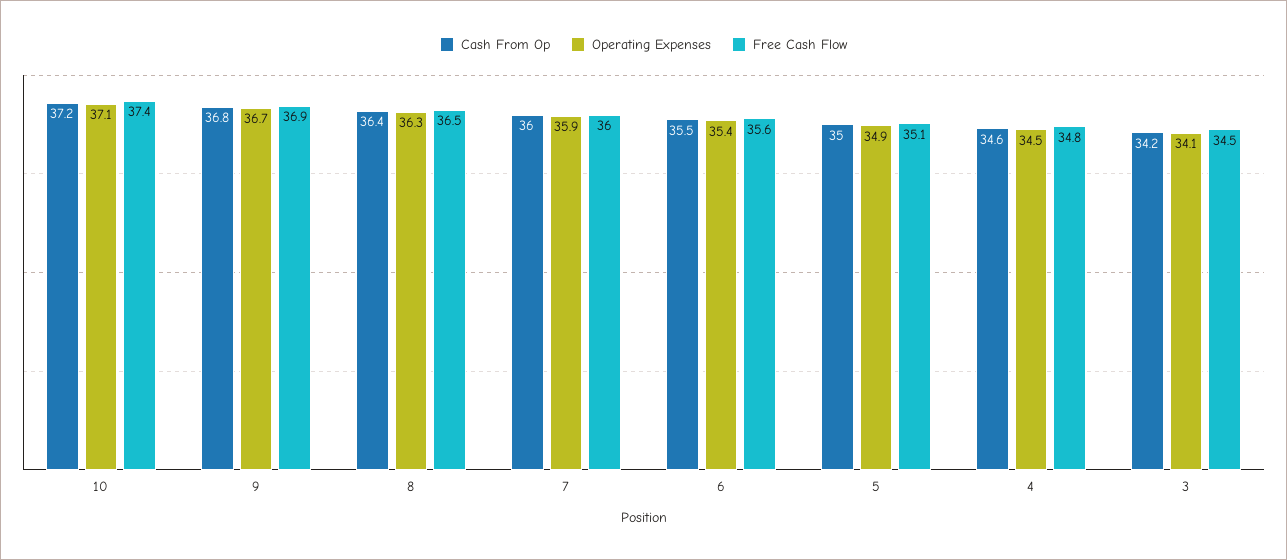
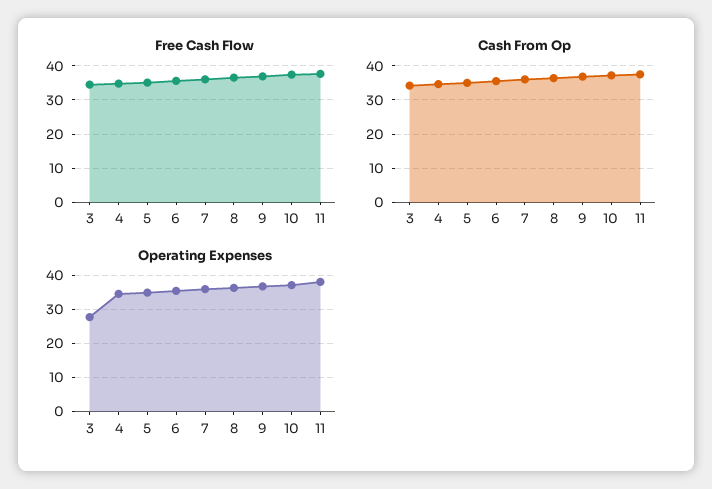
Operating Expenses, 3: 34.1 -> 28
Free Cash Flow, 11: none -> 38
Cash From Op, 11: none -> 38
Operating Expenses, 11: none -> 38

